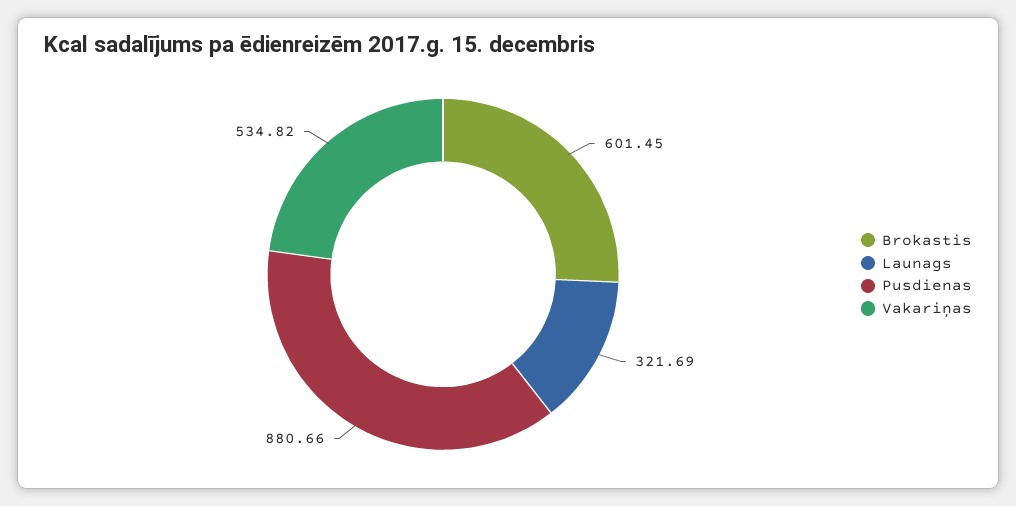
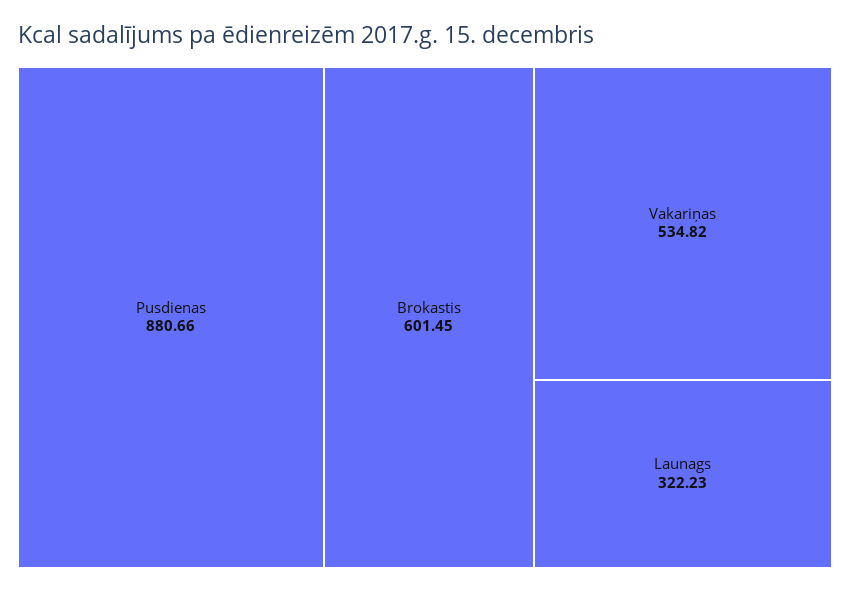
Launags: 321.69 -> 322.23

